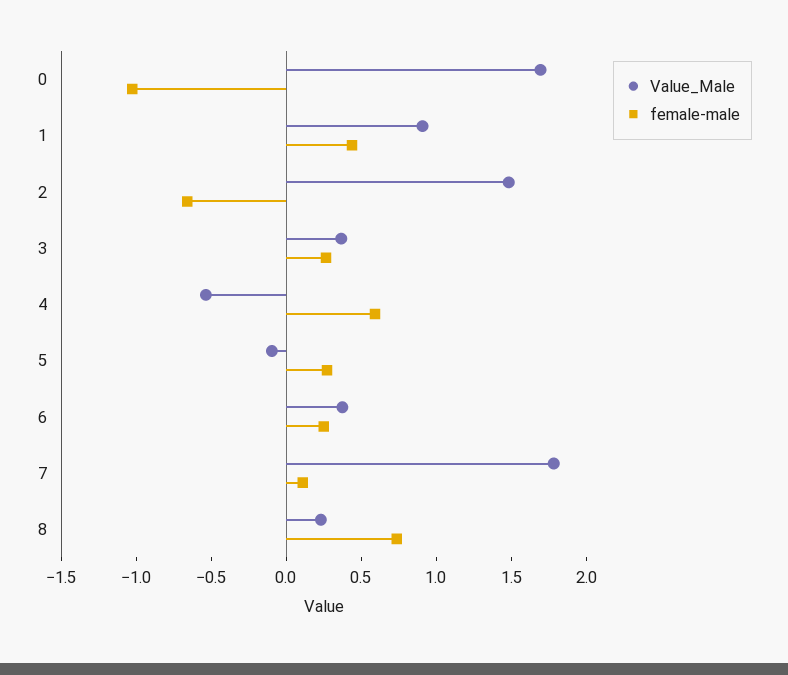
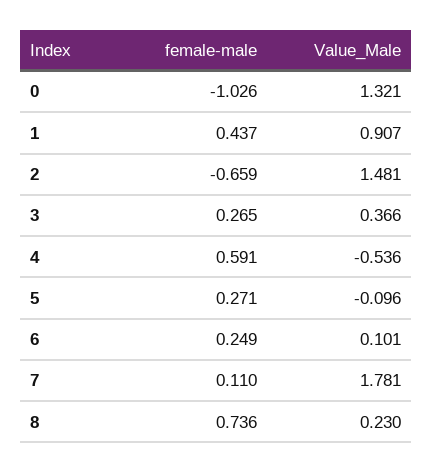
Value_Male, 0: 1.7 -> 1.321
Value_Male, 6: 0.4 -> 0.101

